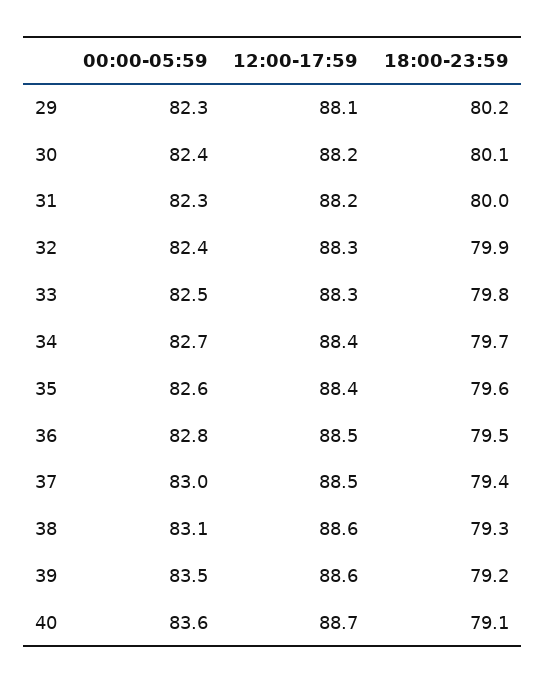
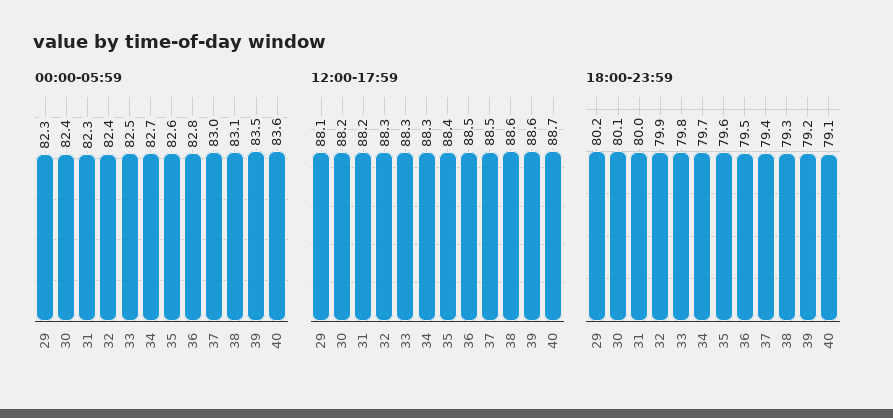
12:00-17:59, 34: 88.4 -> 88.3

